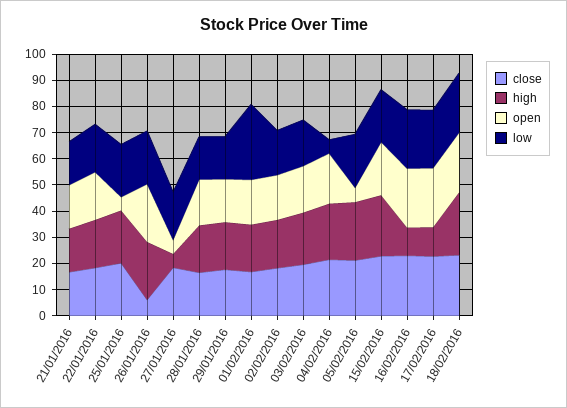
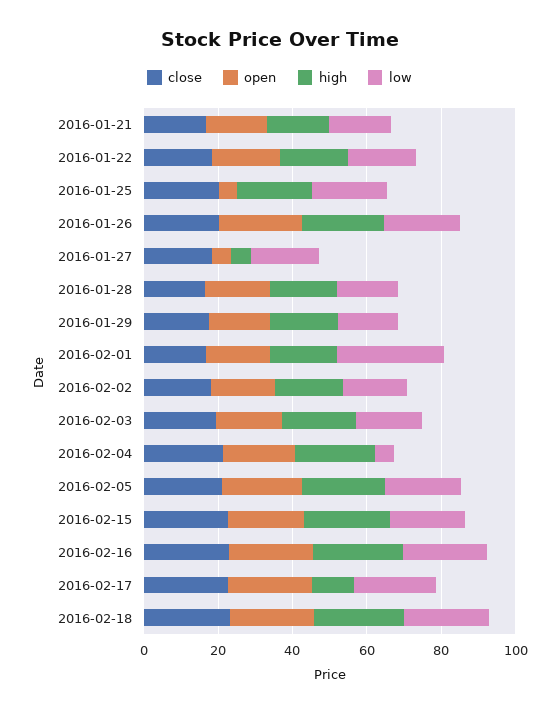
close, 26/01/2016: 5 -> 20
open, 05/02/2016: 5 -> 20
high, 16/02/2016: 10 -> 25

